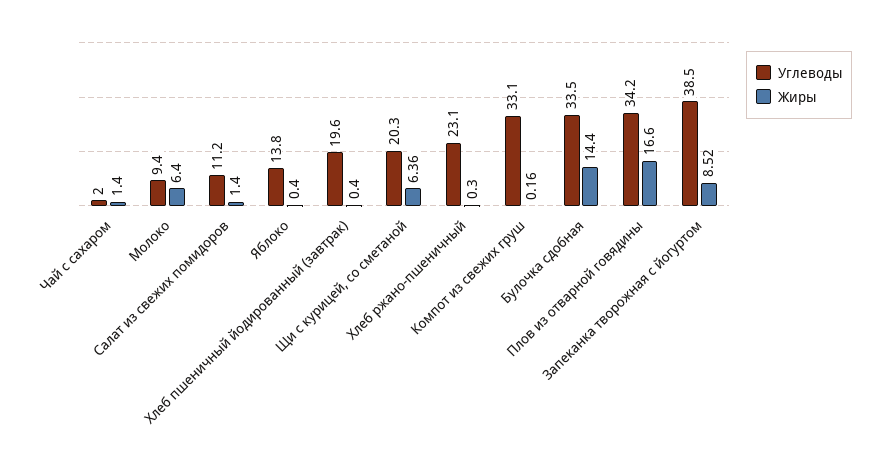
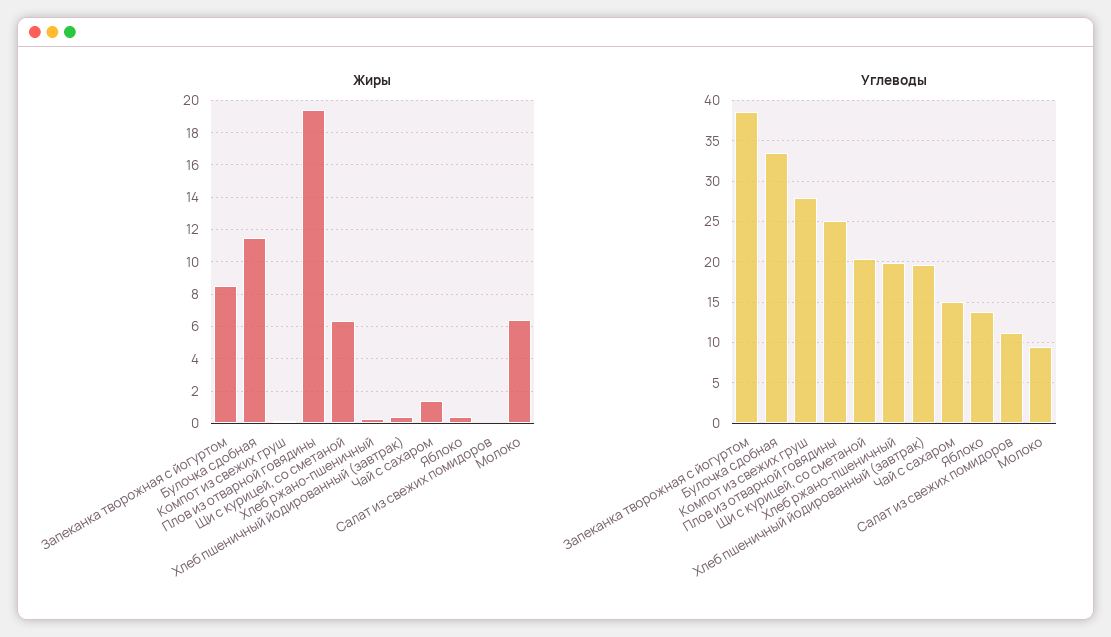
Углеводы, Чай с сахаром: 2 -> 15
Жиры, Салат из свежих помидоров: 1.4 -> 0
Углеводы, Хлеб ржано-пшеничный: 23.1 -> 20
Углеводы, Компот из свежих груш: 33.1 -> 28
Жиры, Булочка сдобная: 14.4 -> 11.5
Углеводы, Плов из отварной говядины: 34.2 -> 25
Жиры, Плов из отварной говядины: 16.6 -> 19.5

